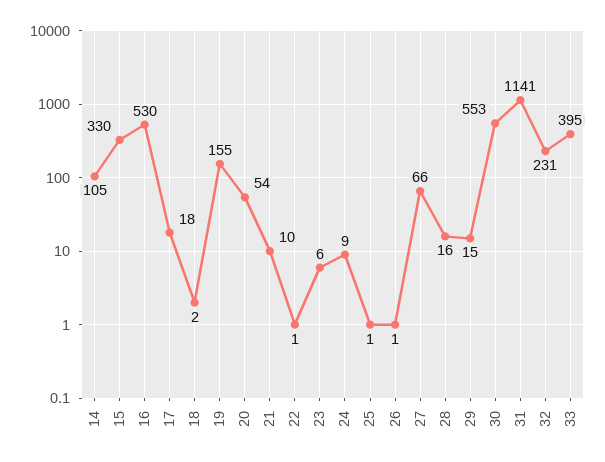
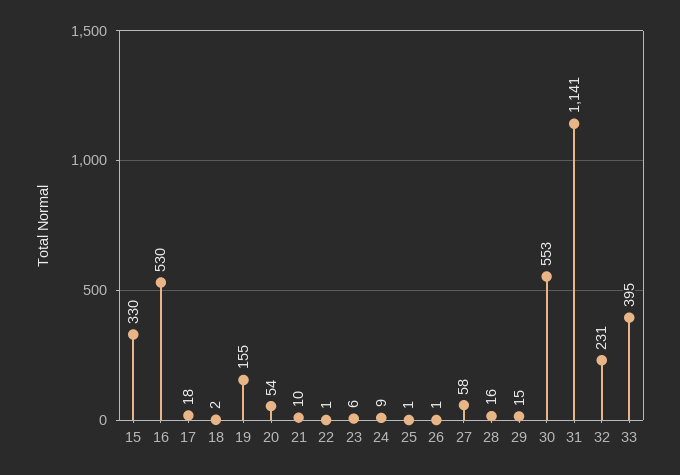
14: 105 -> none
27: 66 -> 58

